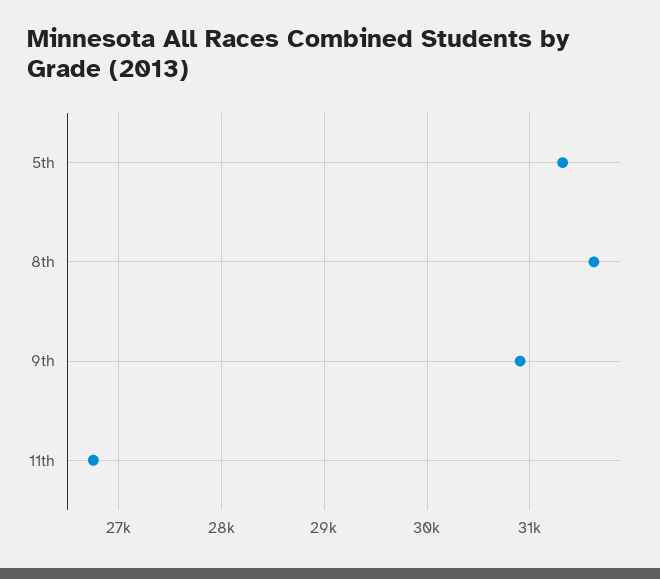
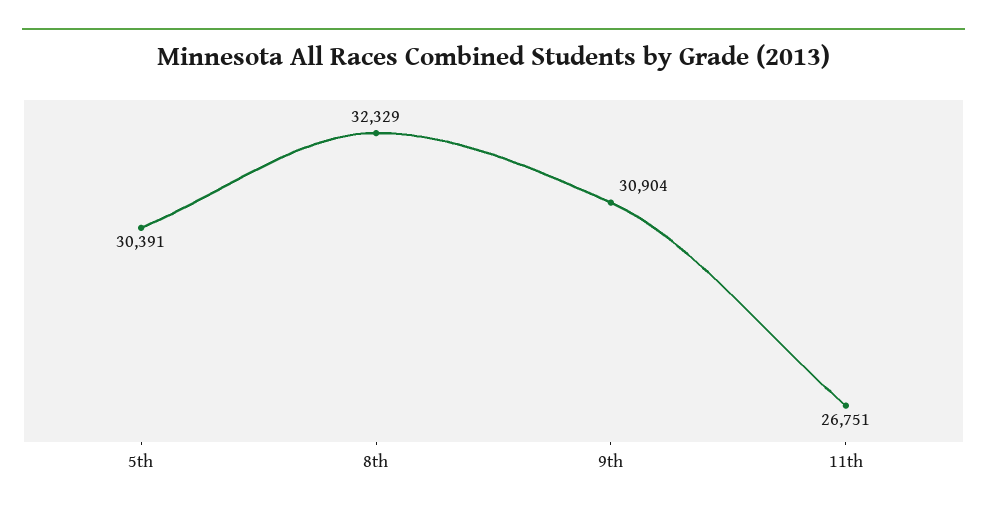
5th: 31300 -> 30391
8th: 31600 -> 32329

